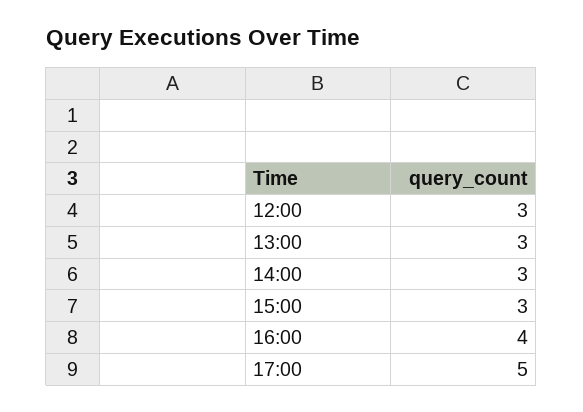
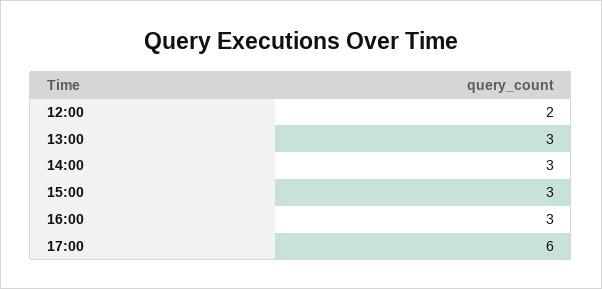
12:00: 3 -> 2
16:00: 4 -> 3
17:00: 5 -> 6

